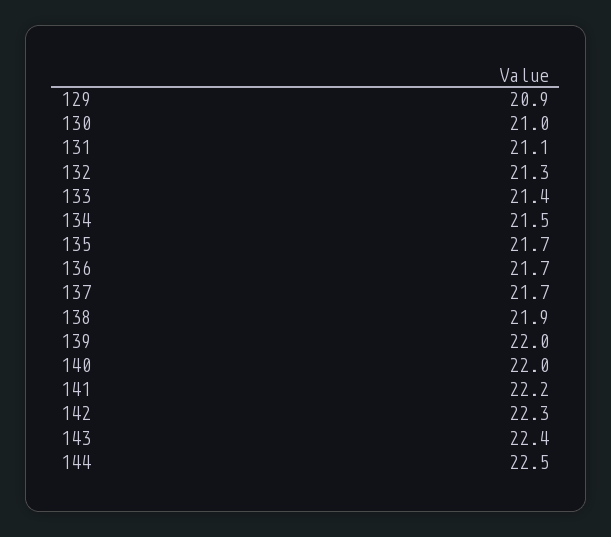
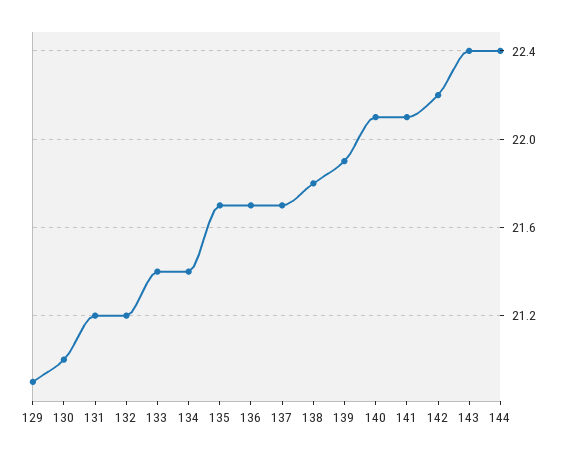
131: 21.1 -> 21.2
132: 21.3 -> 21.2
134: 21.5 -> 21.4
138: 21.9 -> 21.8
139: 22 -> 21.9
140: 22 -> 22.1
141: 22.2 -> 22.1
142: 22.3 -> 22.2
144: 22.5 -> 22.4

